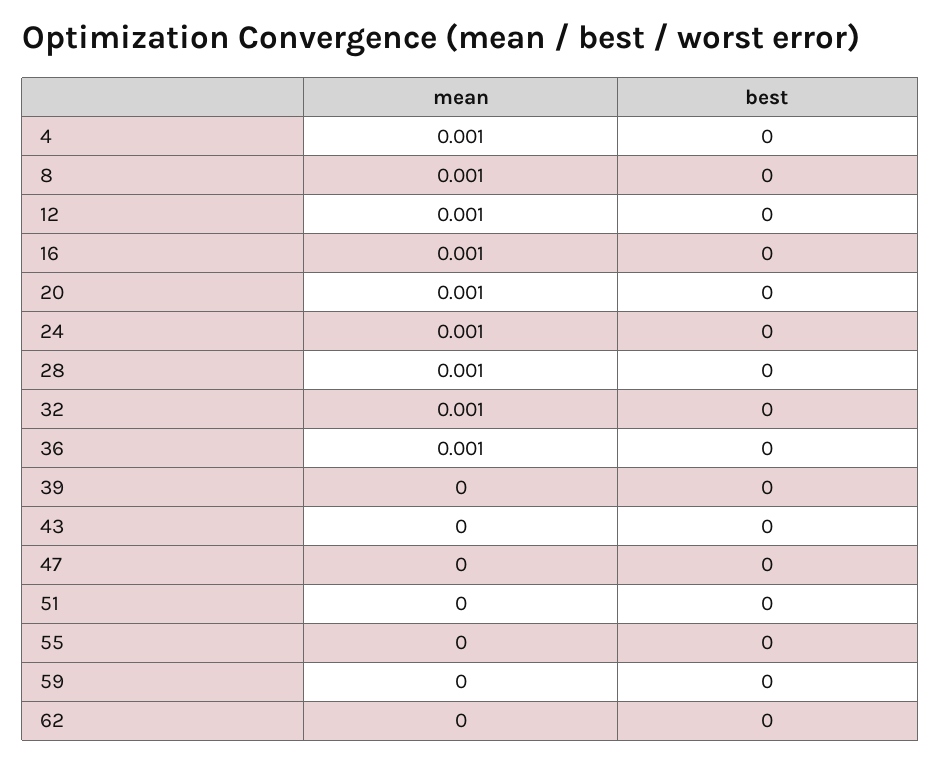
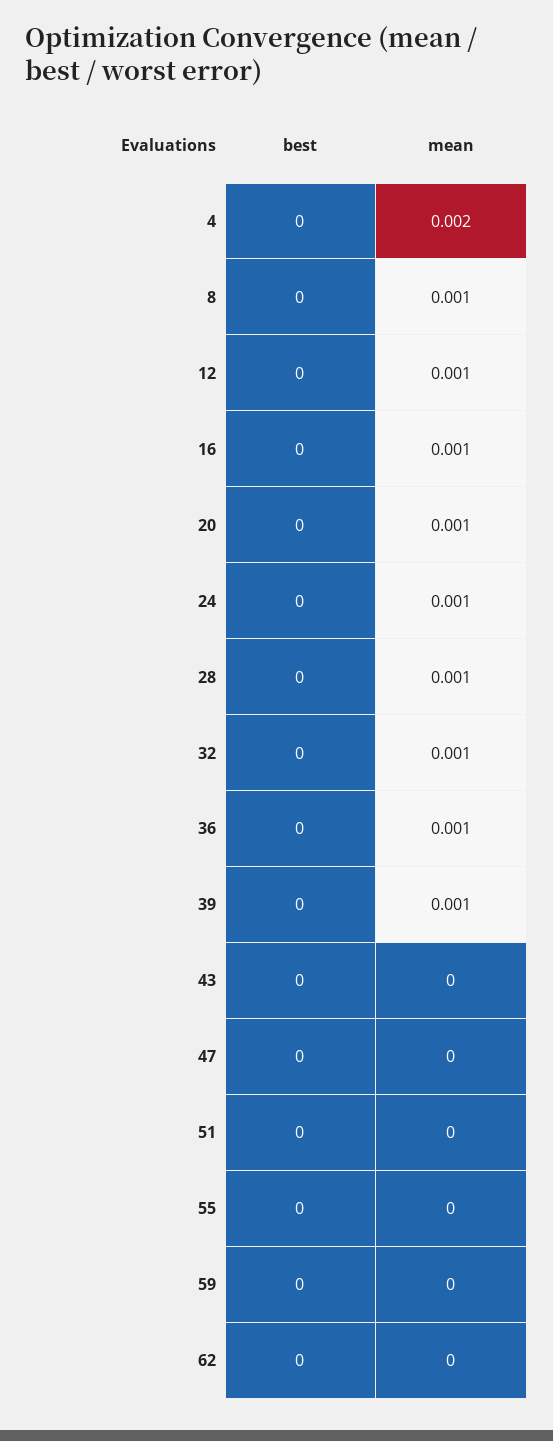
mean, 4: 0.001 -> 0.002
mean, 39: 0 -> 0.001

